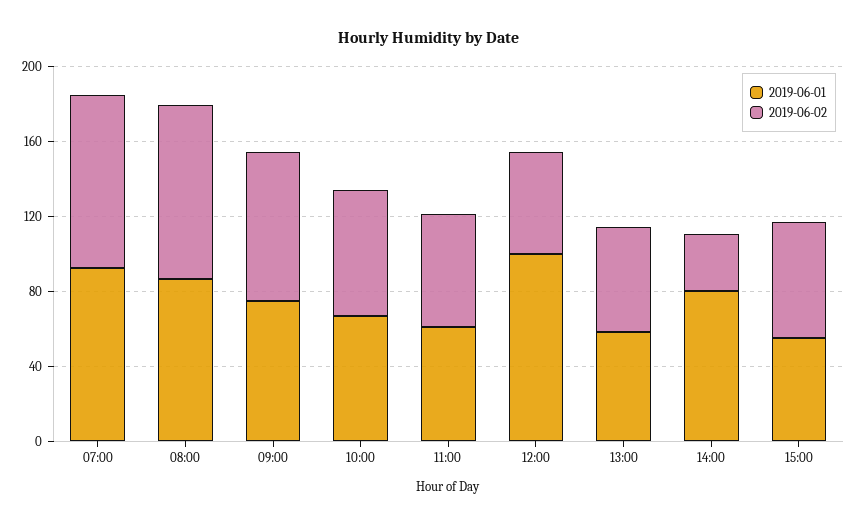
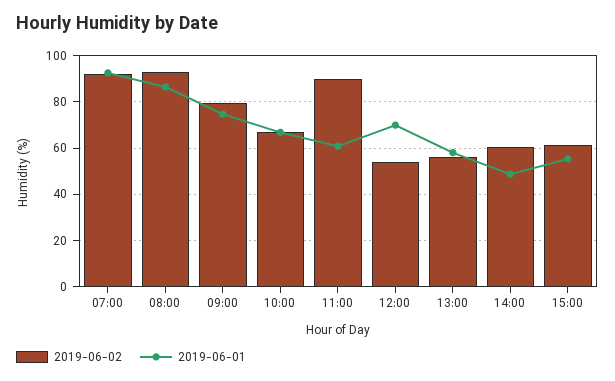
2019-06-02, 11:00: 60 -> 90
2019-06-01, 12:00: 100 -> 70
2019-06-01, 14:00: 80 -> 50
2019-06-02, 14:00: 30 -> 60

